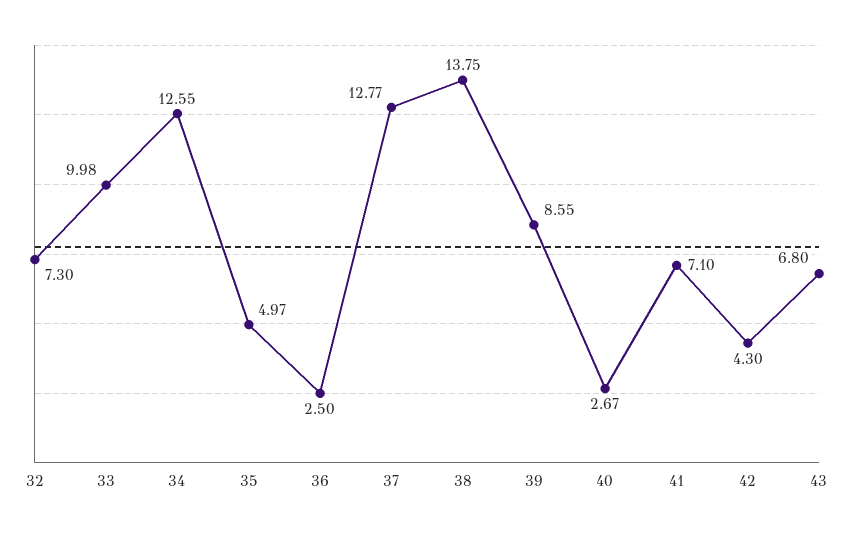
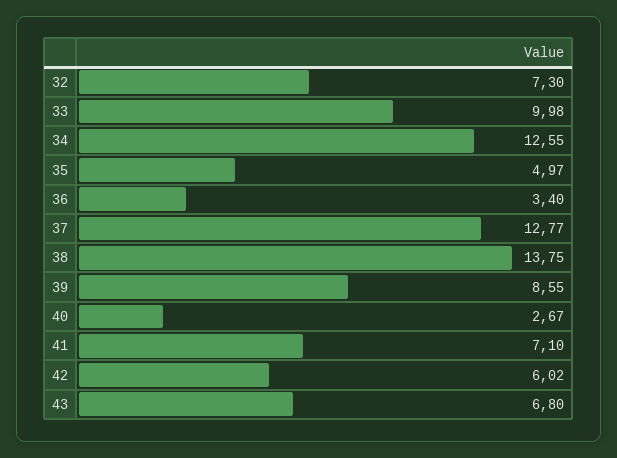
36: 2.5 -> 3.4
42: 4.3 -> 6.02

